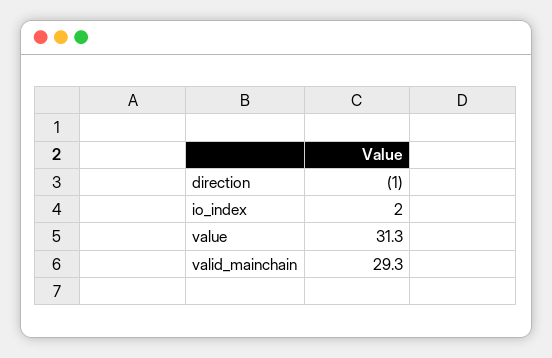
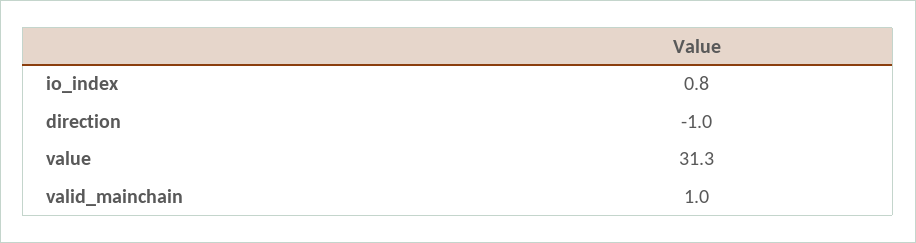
io_index: 2 -> 0.8
valid_mainchain: 29.3 -> 1

